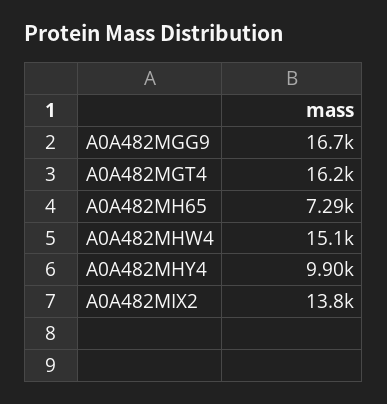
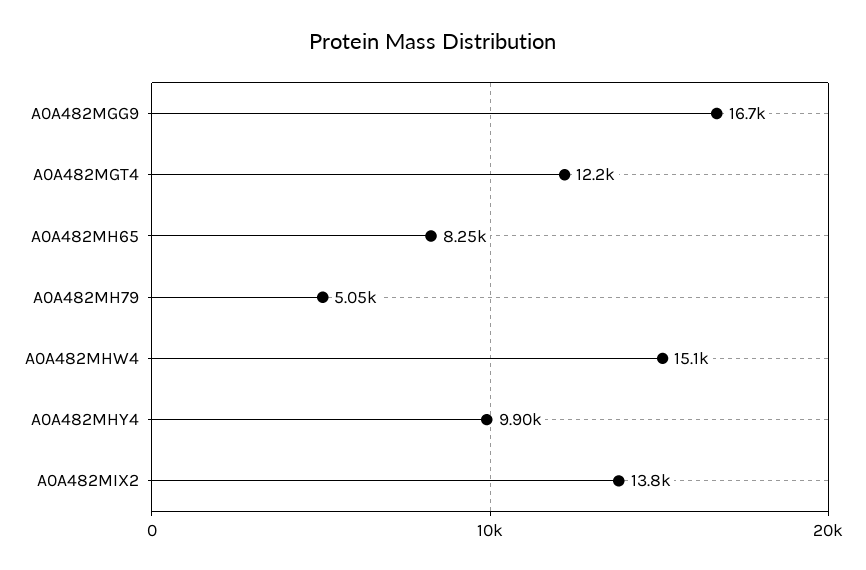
A0A482MGT4: 16200 -> 12200
A0A482MH65: 7290 -> 8250
A0A482MH79: none -> 5050

